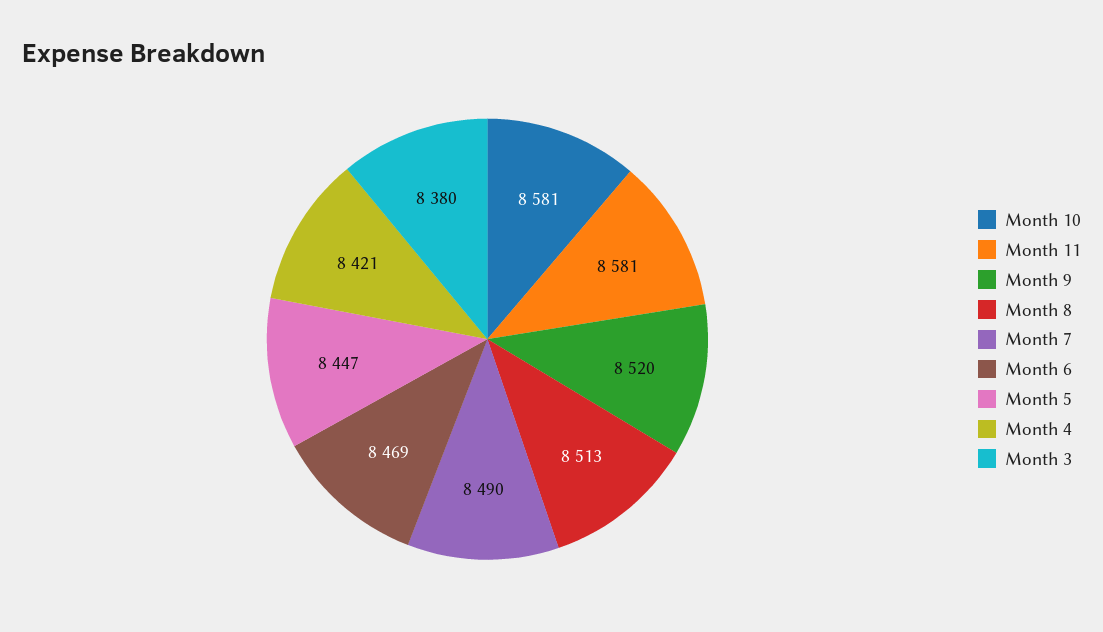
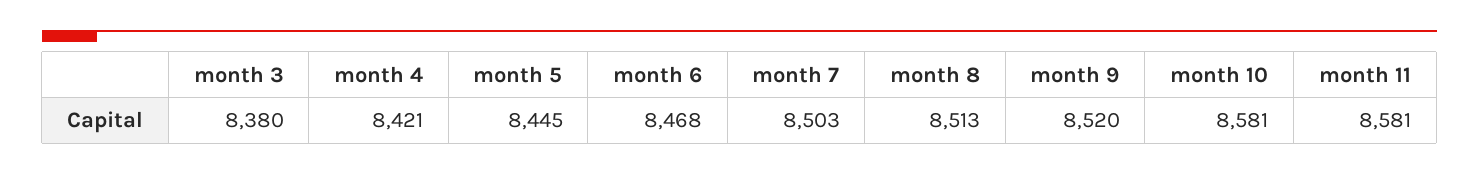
Month 7: 8490 -> 8503
Month 6: 8469 -> 8468
Month 5: 8447 -> 8445

